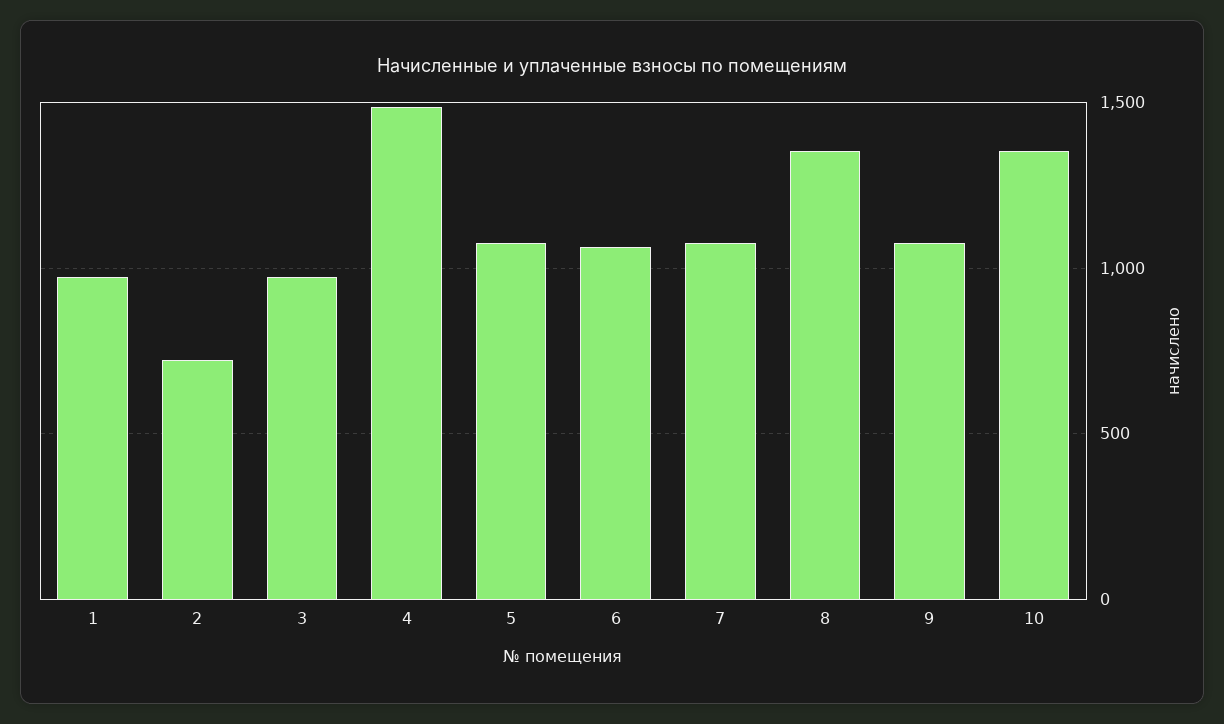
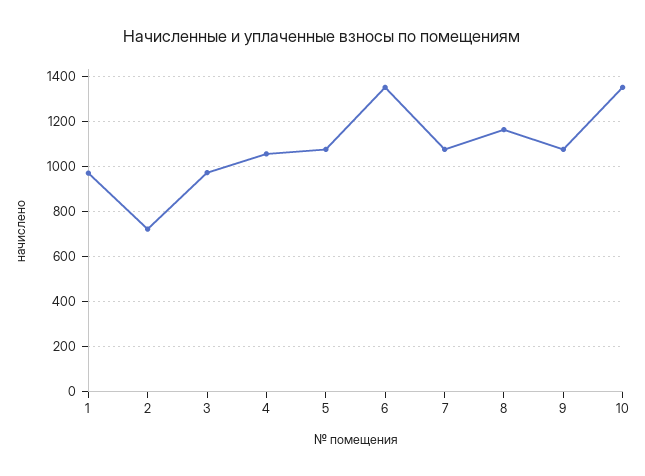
4: 1500 -> 1050
6: 1050 -> 1350
8: 1350 -> 1150

